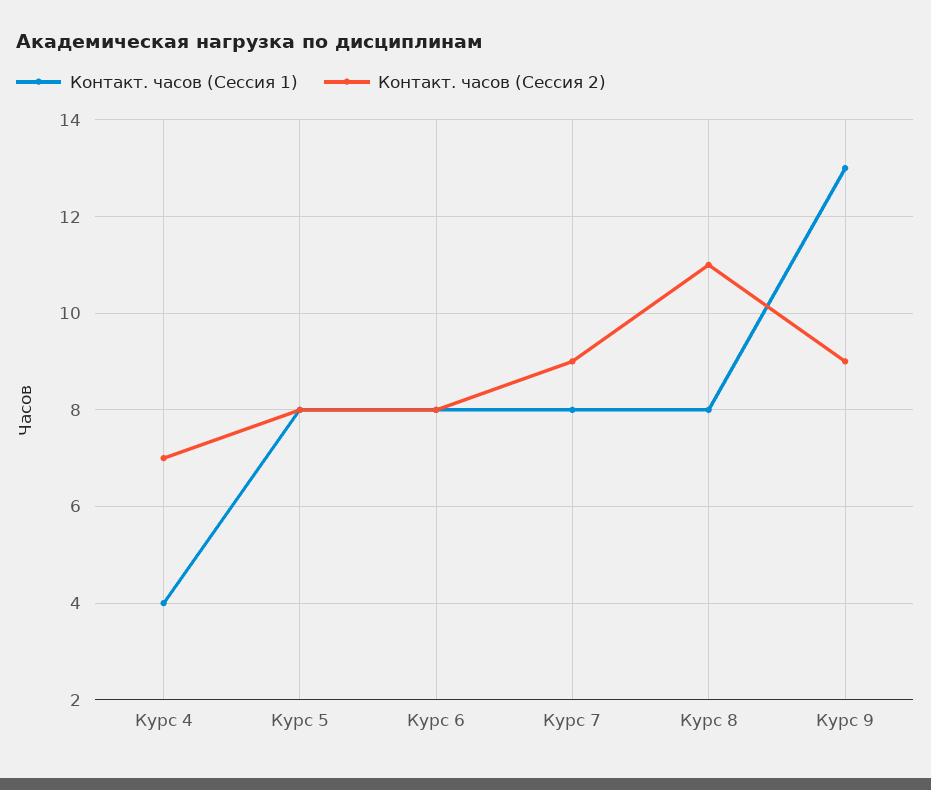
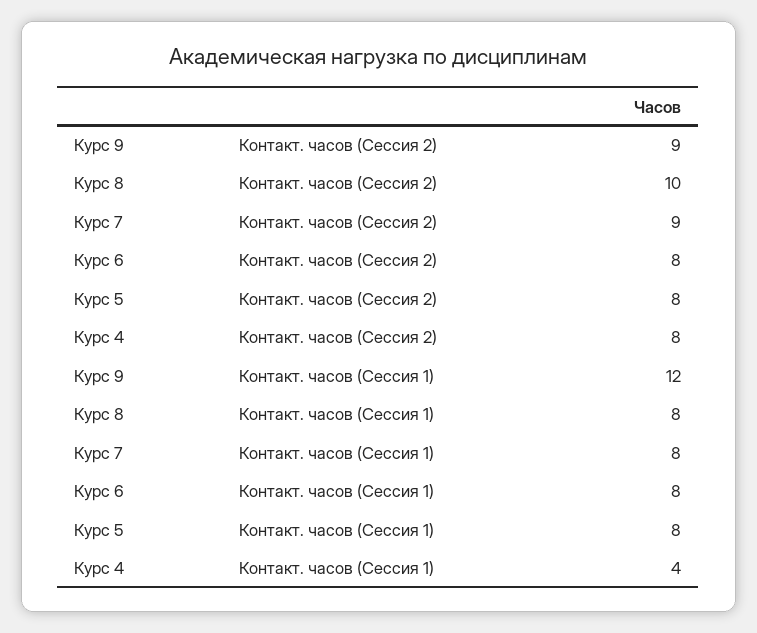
Контакт. часов (Сессия 2), Курс 4: 7 -> 8
Контакт. часов (Сессия 2), Курс 8: 11 -> 10
Контакт. часов (Сессия 1), Курс 9: 13 -> 12

